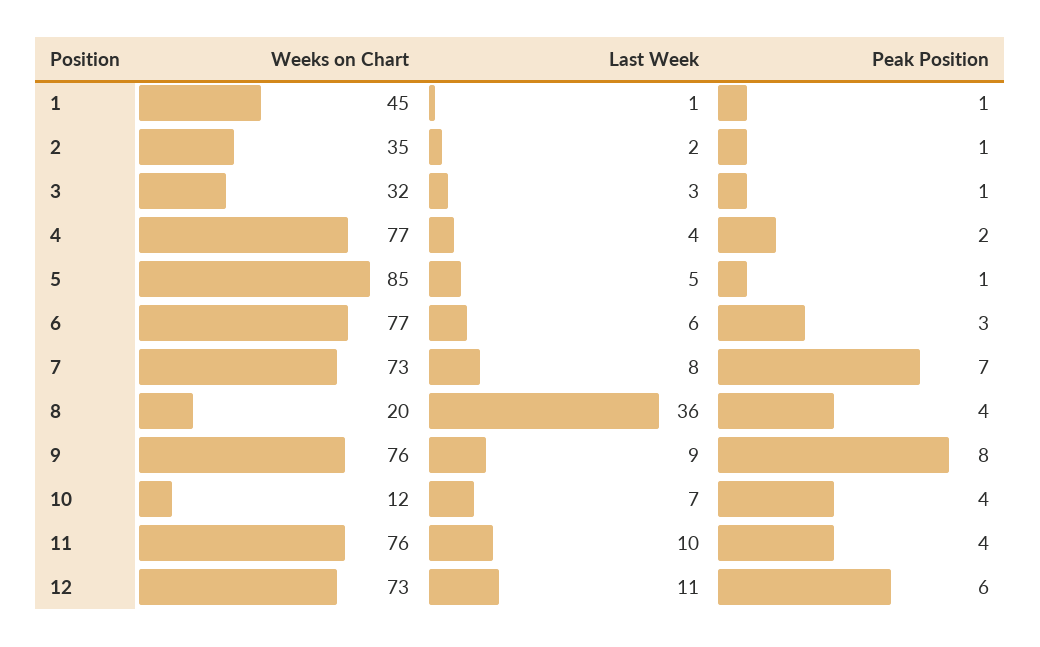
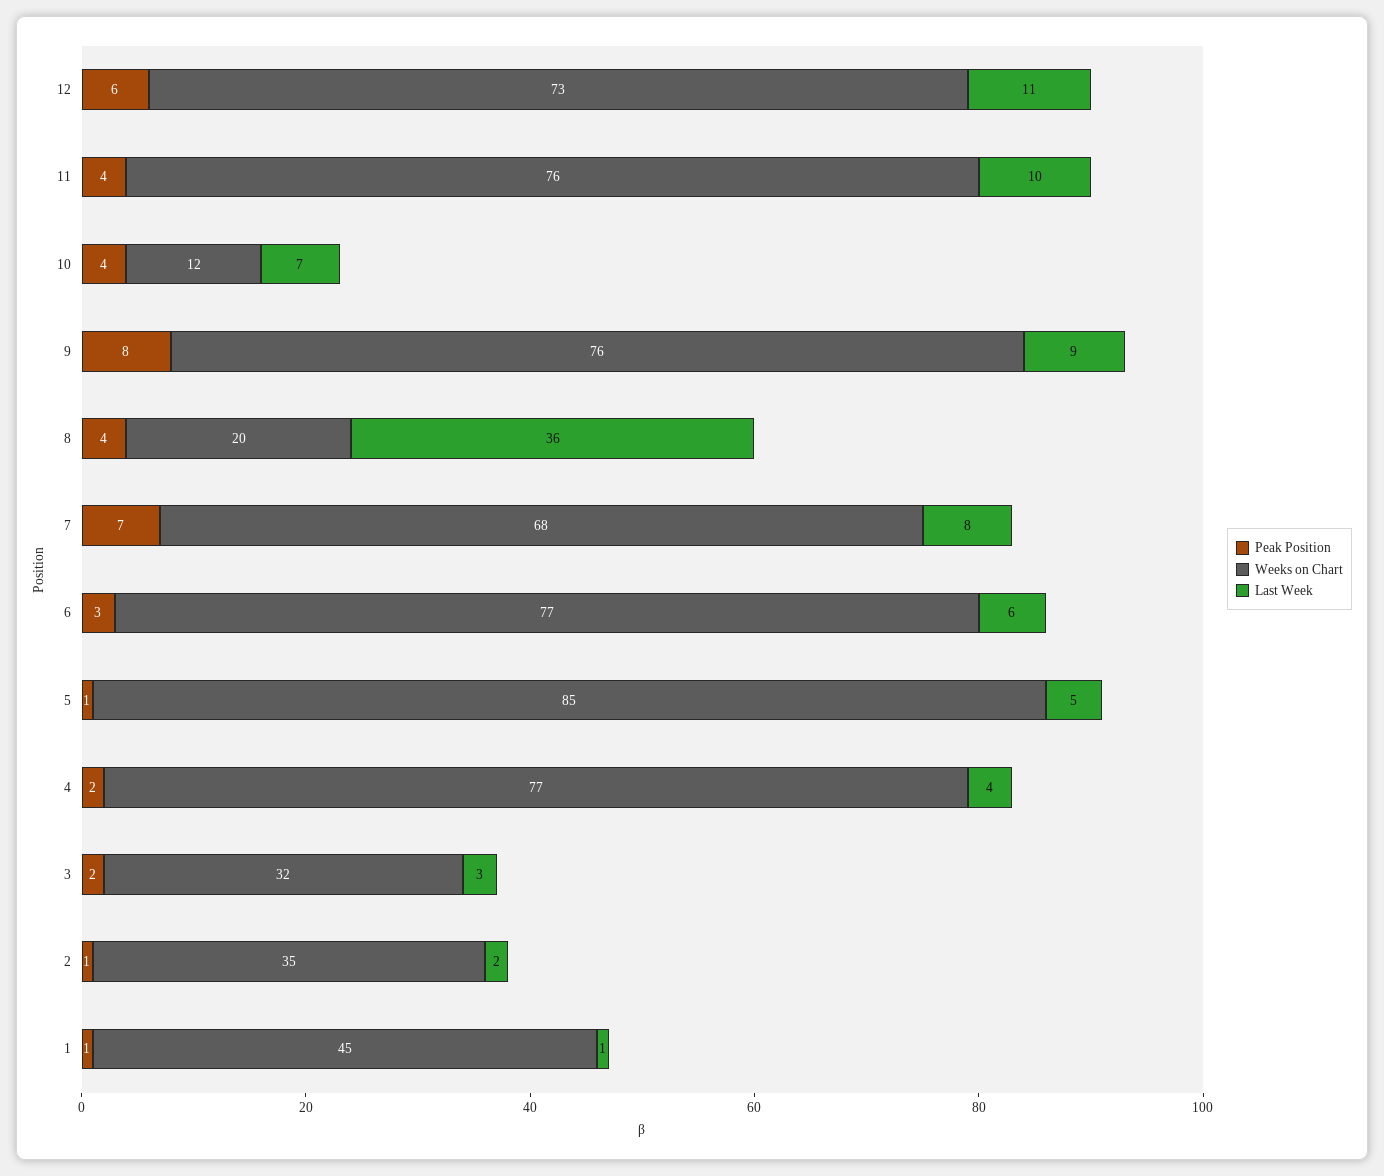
Peak Position, 3: 1 -> 2
Weeks on Chart, 7: 73 -> 68

